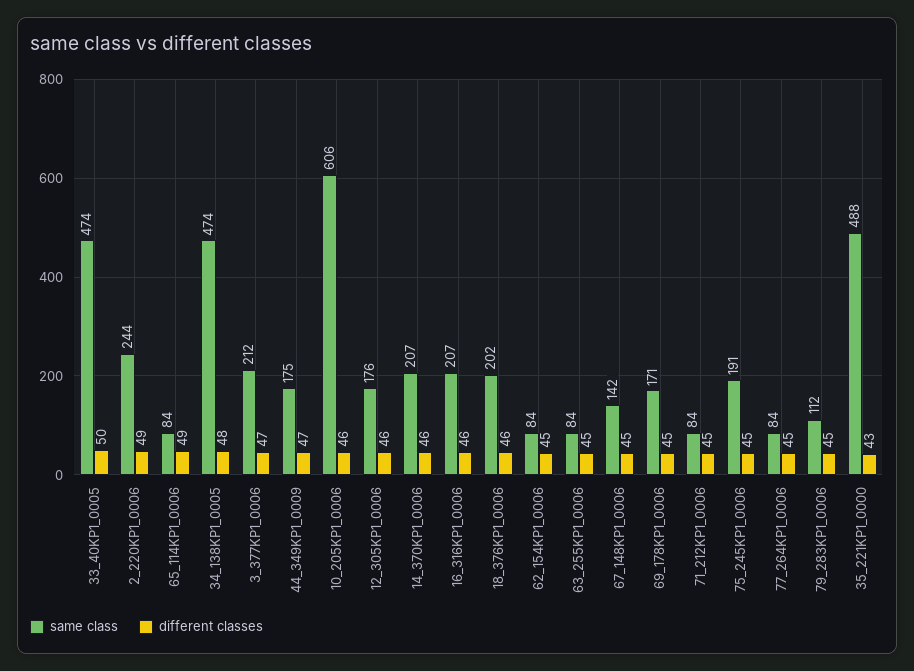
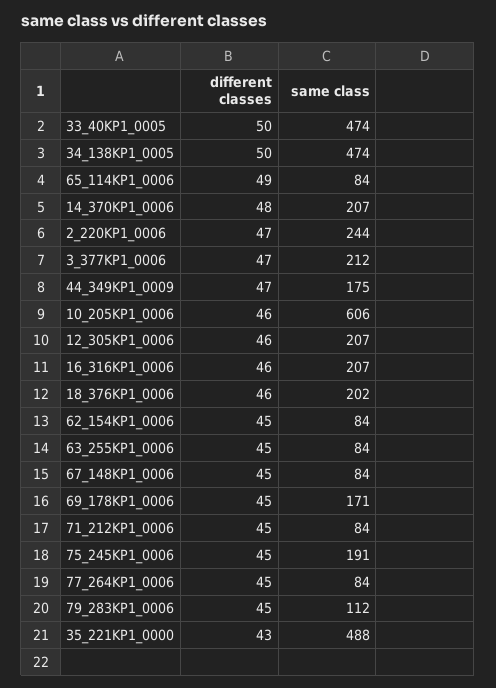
different classes, 2_220KP1_0006: 49 -> 47
different classes, 34_138KP1_0005: 48 -> 50
same class, 12_305KP1_0006: 176 -> 207
different classes, 14_370KP1_0006: 46 -> 48
same class, 67_148KP1_0006: 142 -> 84

